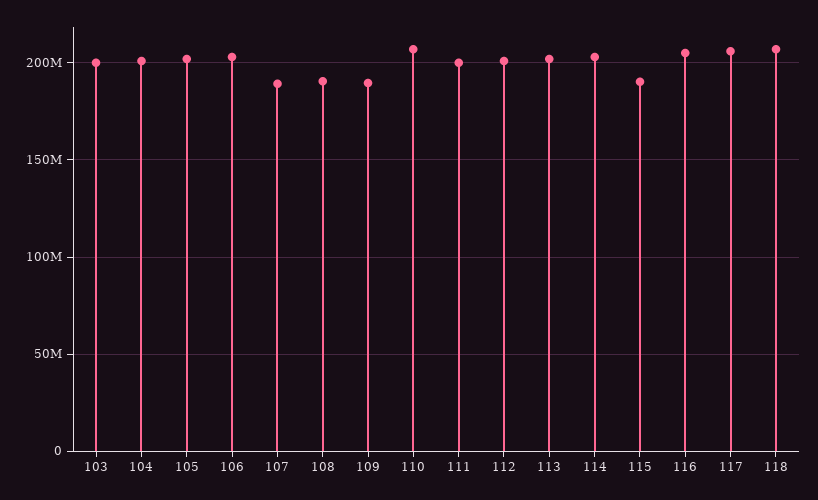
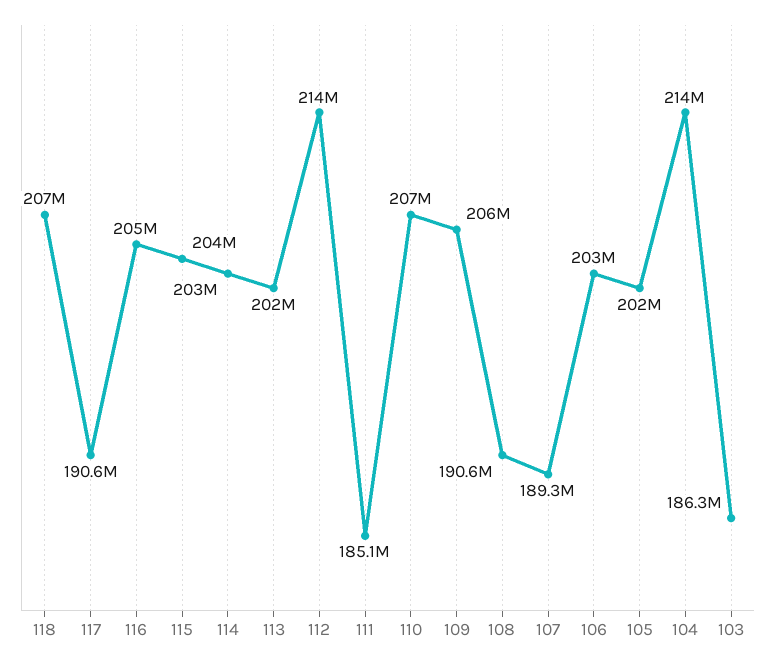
103: 200000000 -> 186300000
104: 200000000 -> 214000000
109: 190000000 -> 206000000
111: 200000000 -> 185100000
112: 200000000 -> 214000000
115: 190000000 -> 204000000
117: 205000000 -> 190600000

